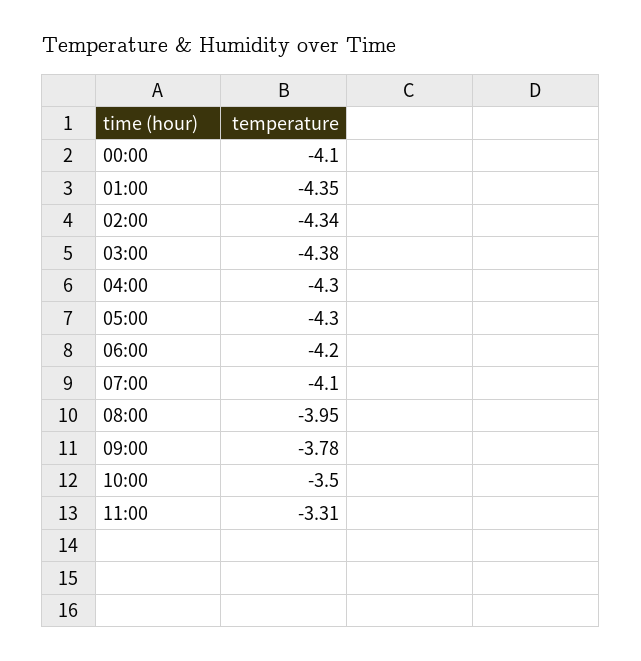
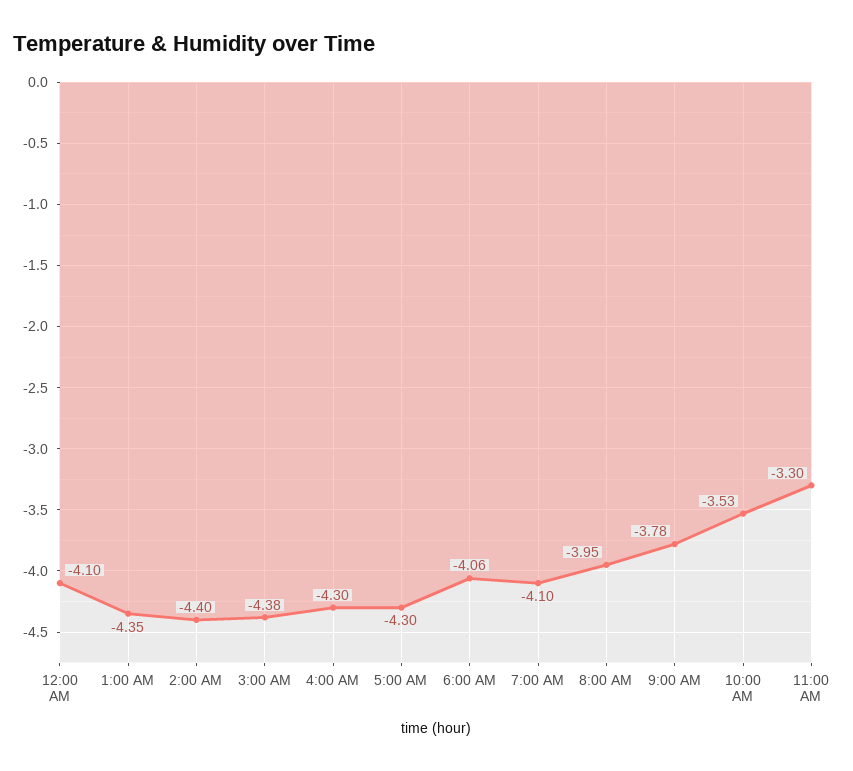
02:00: -4.34 -> -4.4
06:00: -4.2 -> -4.06
10:00: -3.5 -> -3.53
11:00: -3.31 -> -3.3

